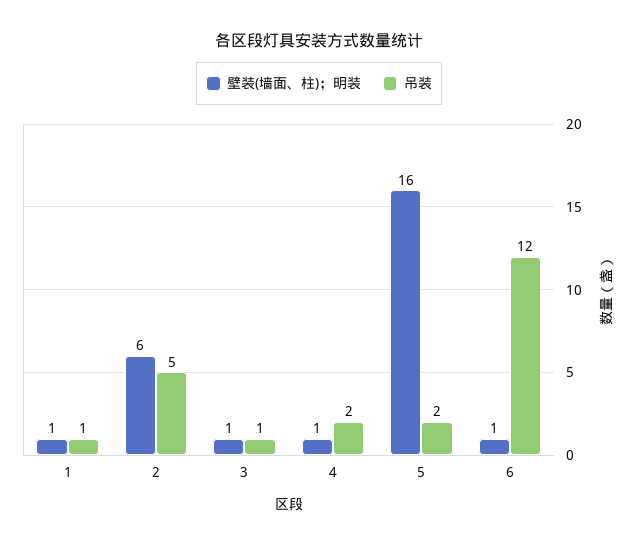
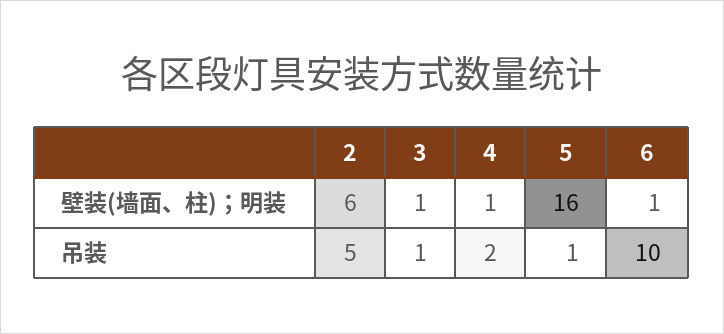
壁装(墙面、柱)；明装, 1: 1 -> none
吊装, 1: 1 -> none
吊装, 5: 2 -> 1
吊装, 6: 12 -> 10

